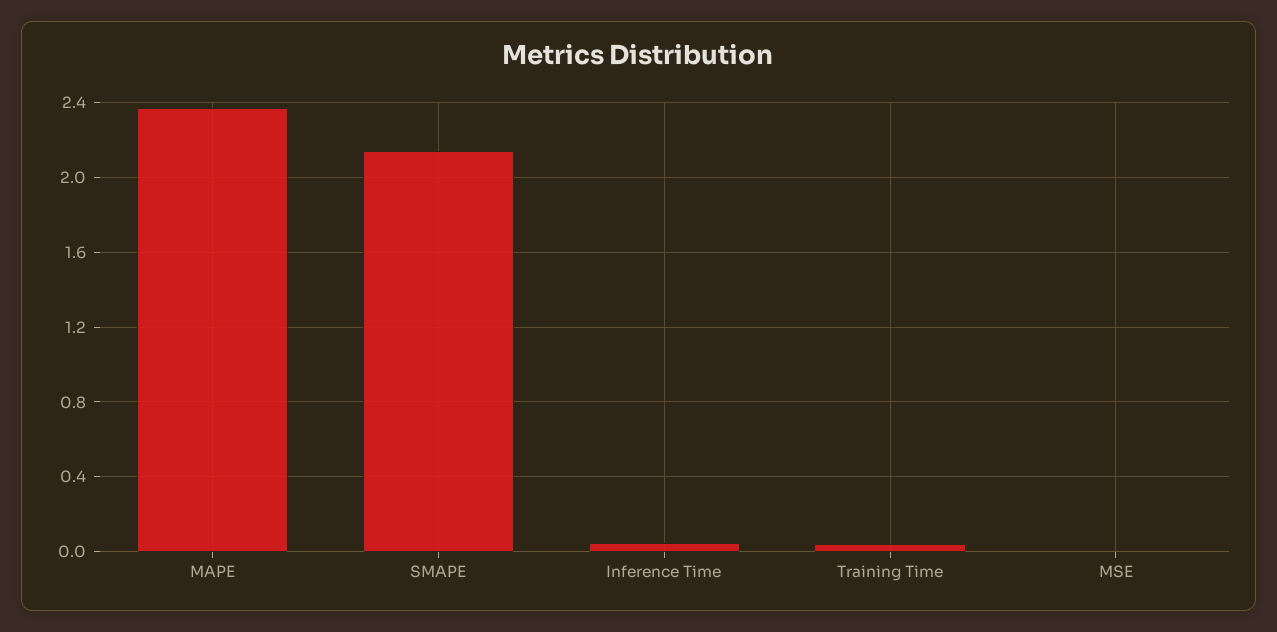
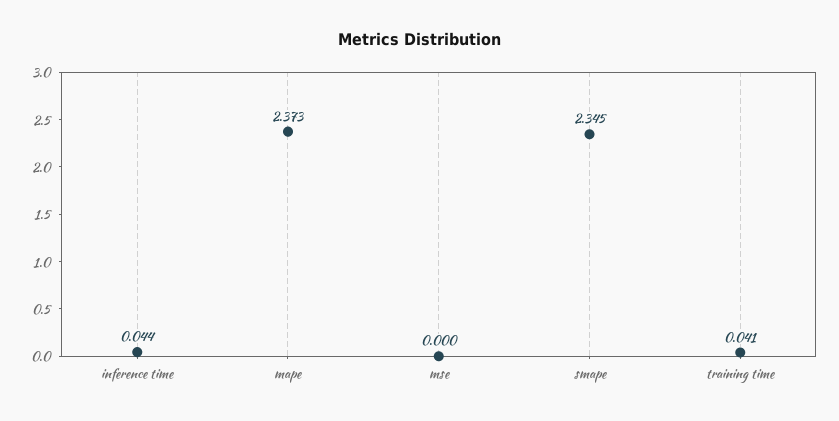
SMAPE: 2.15 -> 2.345

